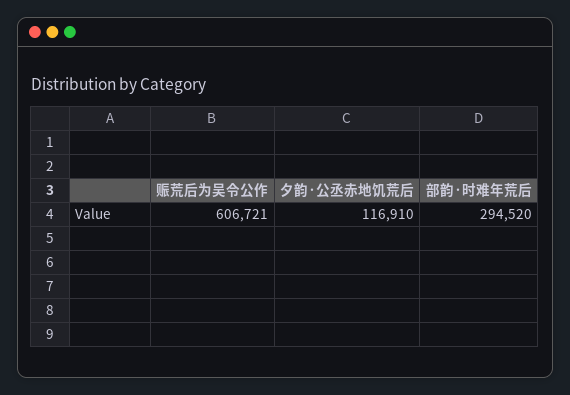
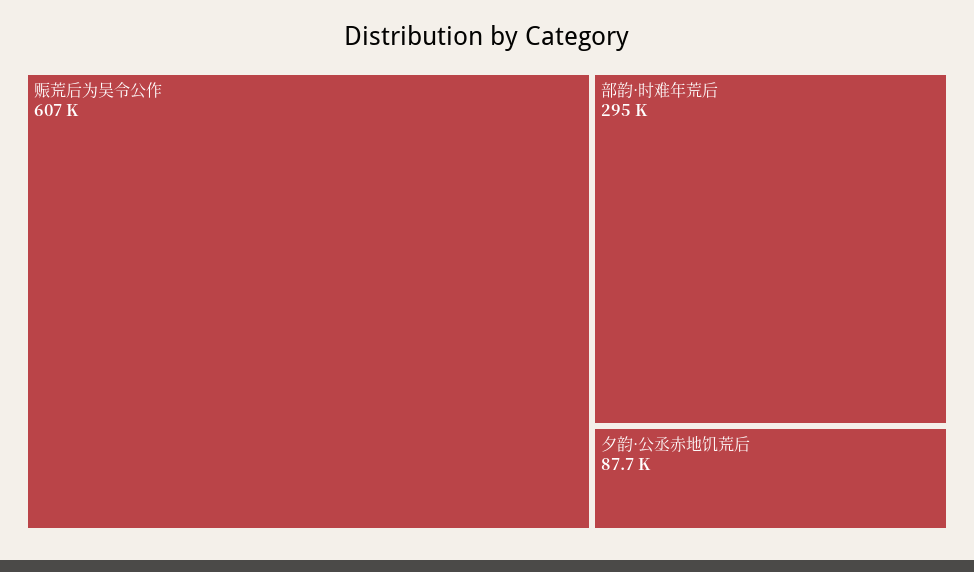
夕韵·公丞赤地饥荒后: 116910 -> 87700

